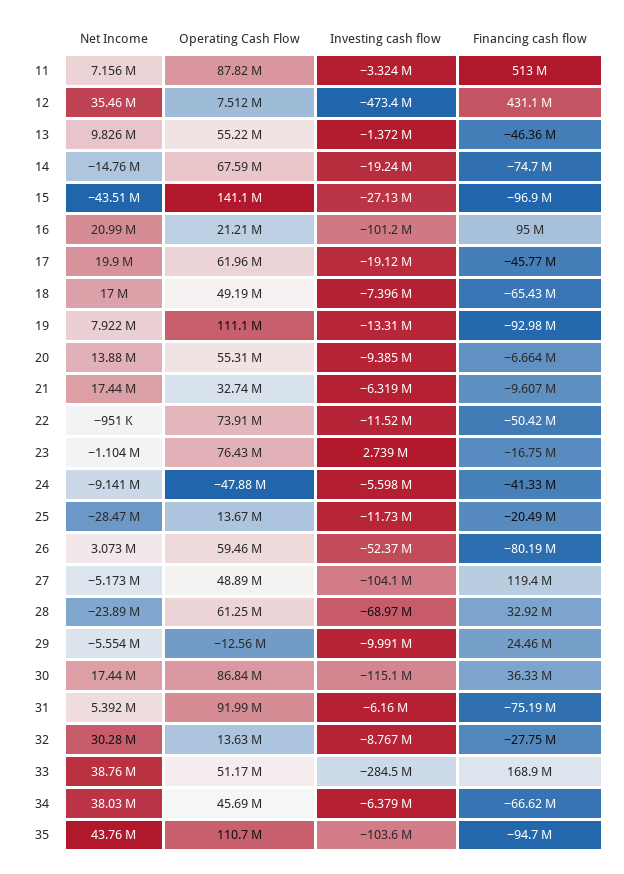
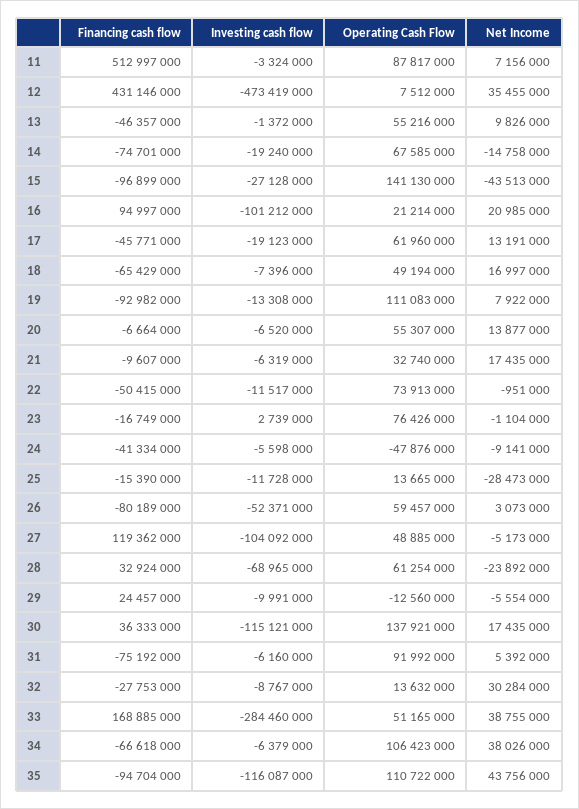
Net Income, 17: 19900000 -> 13191000
Investing cash flow, 20: -9385000 -> -6520000
Financing cash flow, 25: -20490000 -> -15390000
Operating Cash Flow, 30: 86840000 -> 137921000
Operating Cash Flow, 34: 45690000 -> 106423000
Investing cash flow, 35: -103600000 -> -116087000

